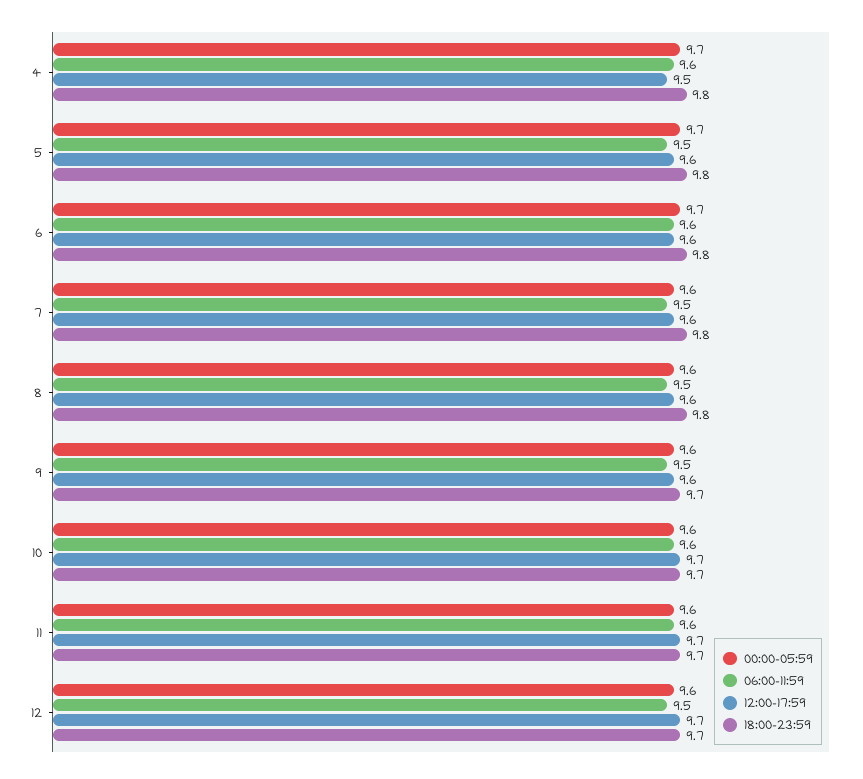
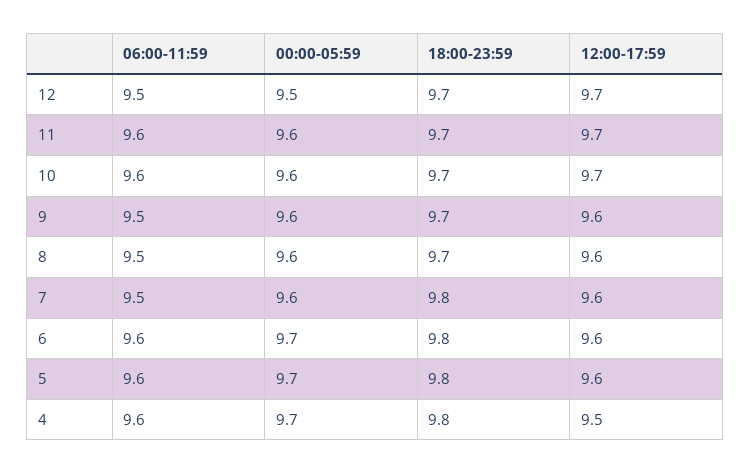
06:00-11:59, 5: 9.5 -> 9.6
18:00-23:59, 8: 9.8 -> 9.7
00:00-05:59, 12: 9.6 -> 9.5

